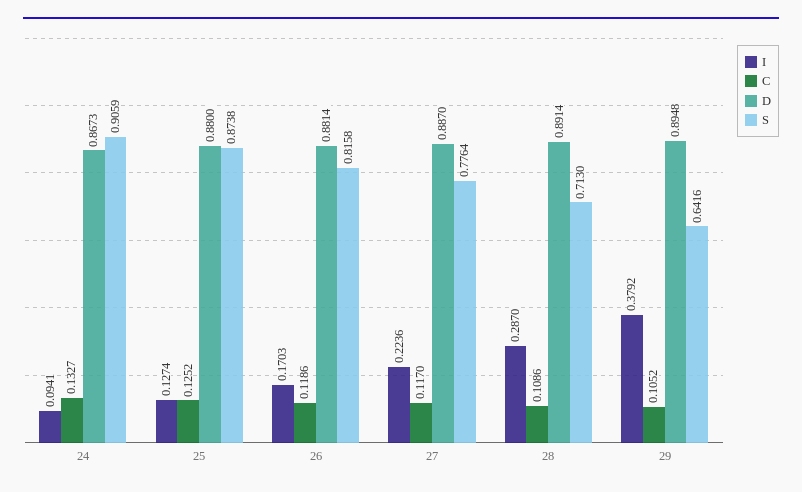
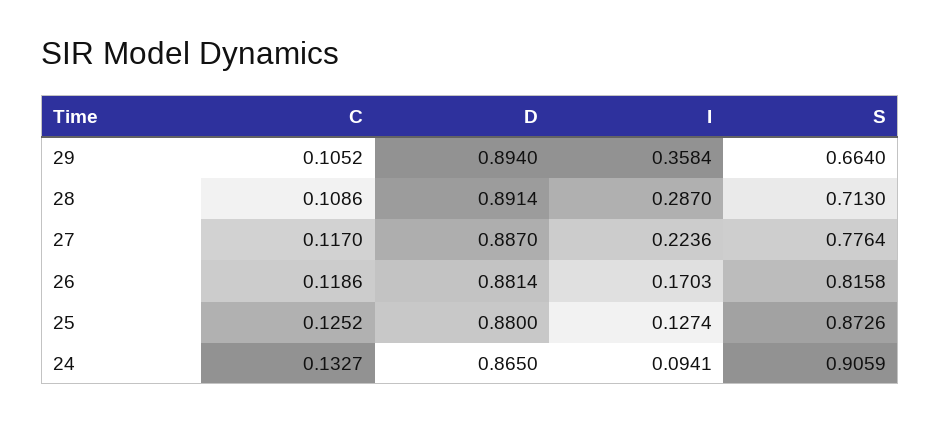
D, 24: 0.8673 -> 0.865
S, 25: 0.8738 -> 0.8726
I, 29: 0.3792 -> 0.3584
D, 29: 0.8948 -> 0.894
S, 29: 0.6416 -> 0.664

